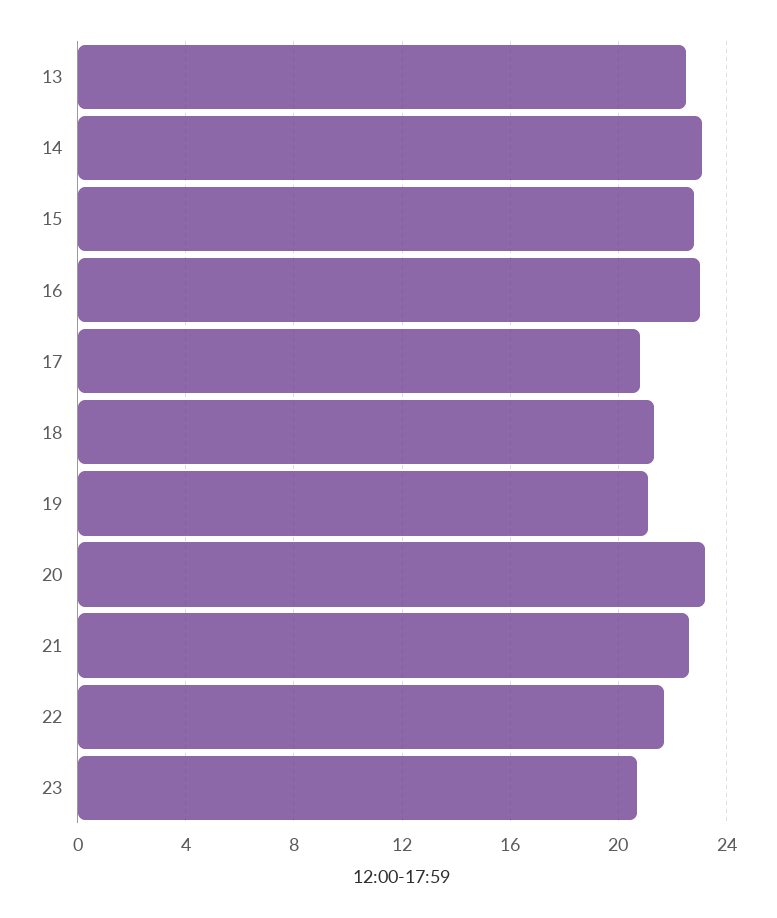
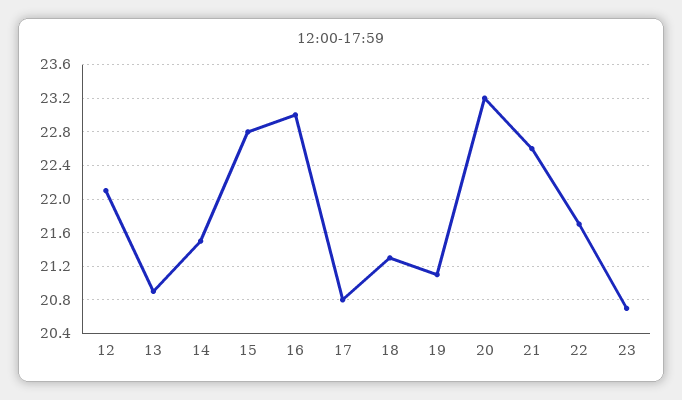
13: 22.5 -> 20.9
14: 23 -> 21.5
12: none -> 22.1

